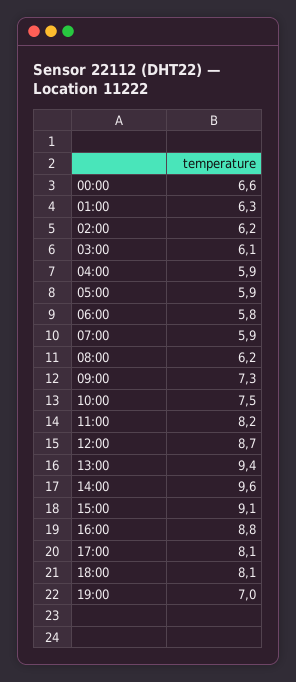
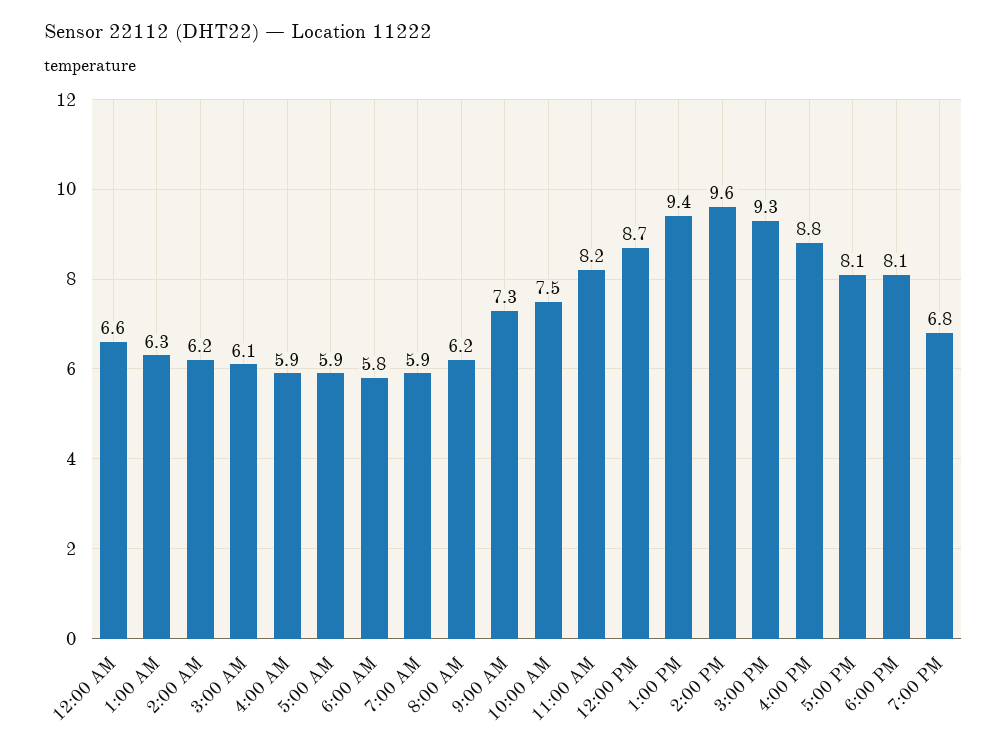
15:00: 9.1 -> 9.3
19:00: 7 -> 6.8

